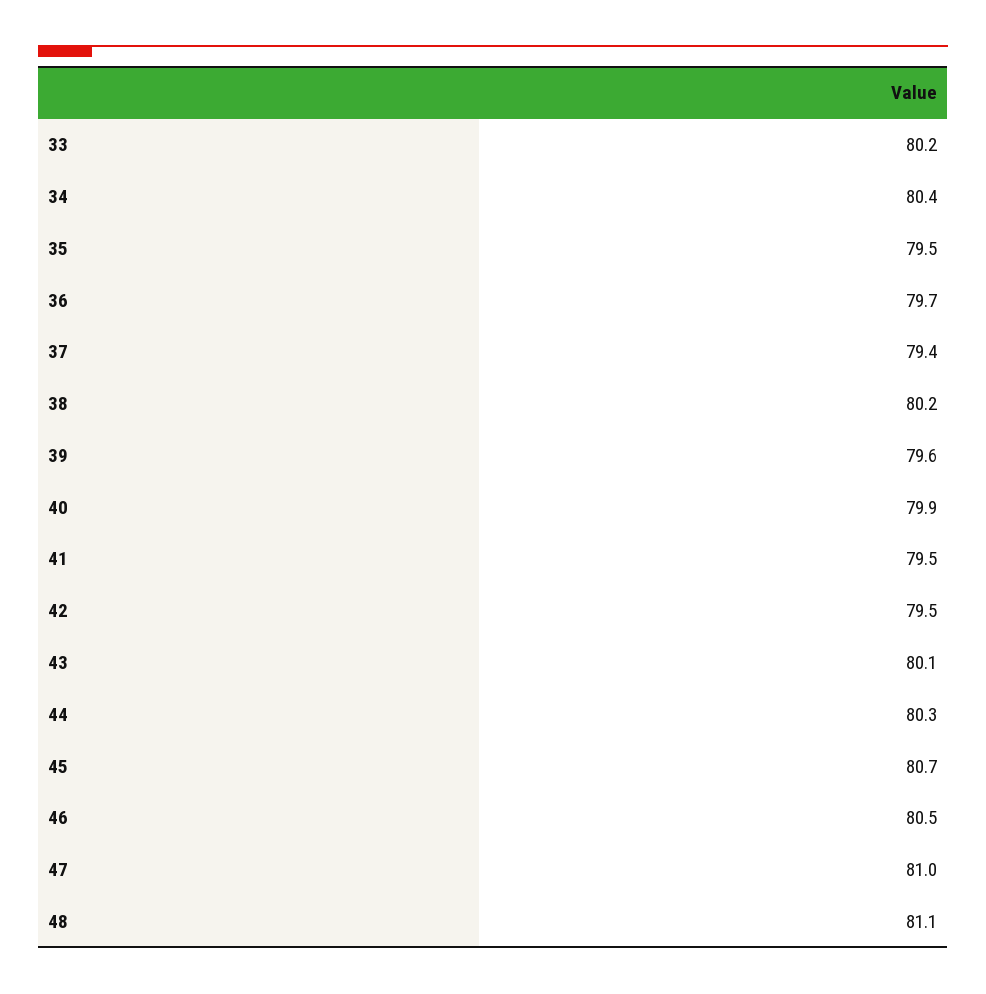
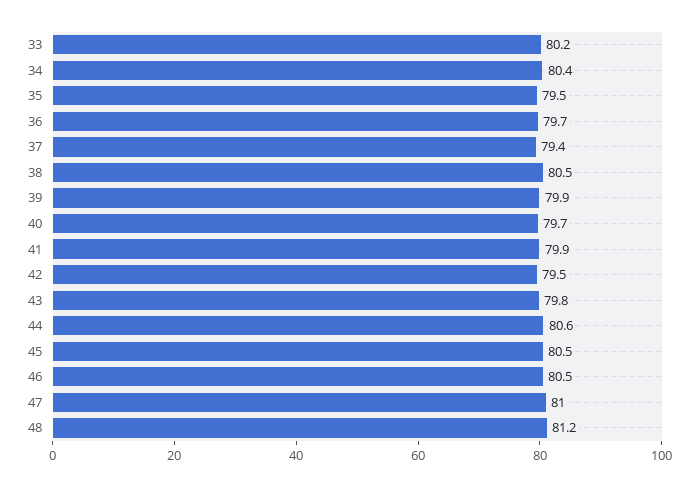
38: 80.2 -> 80.5
39: 79.6 -> 79.9
40: 79.9 -> 79.7
41: 79.5 -> 79.9
43: 80.1 -> 79.8
44: 80.3 -> 80.6
45: 80.7 -> 80.5
48: 81.1 -> 81.2

